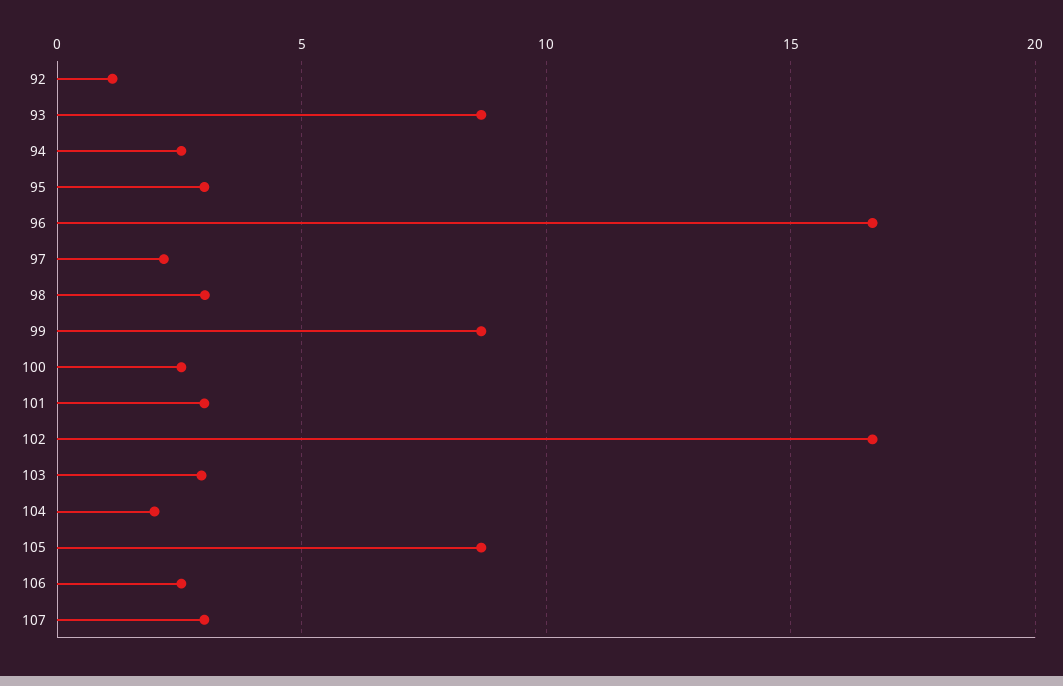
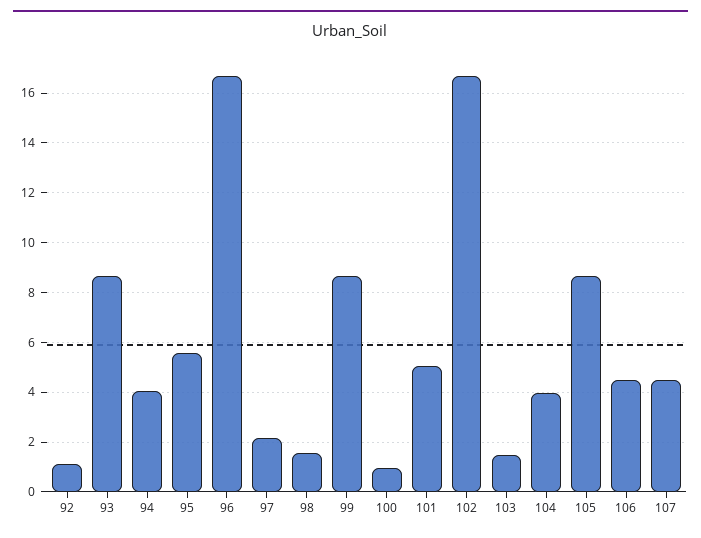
94: 2.5 -> 4
95: 3 -> 5.5
98: 3 -> 1.5
100: 2.5 -> 1
101: 3 -> 5
103: 3 -> 1.5
104: 2 -> 4
106: 2.5 -> 4.5
107: 3 -> 4.5

